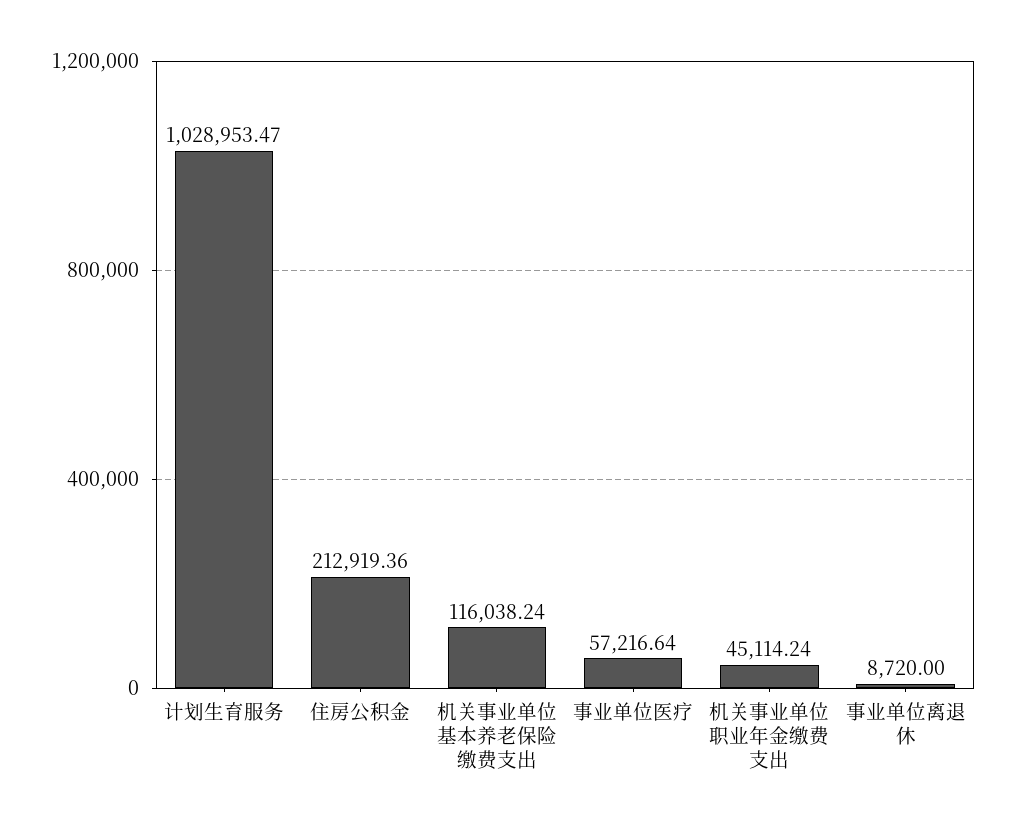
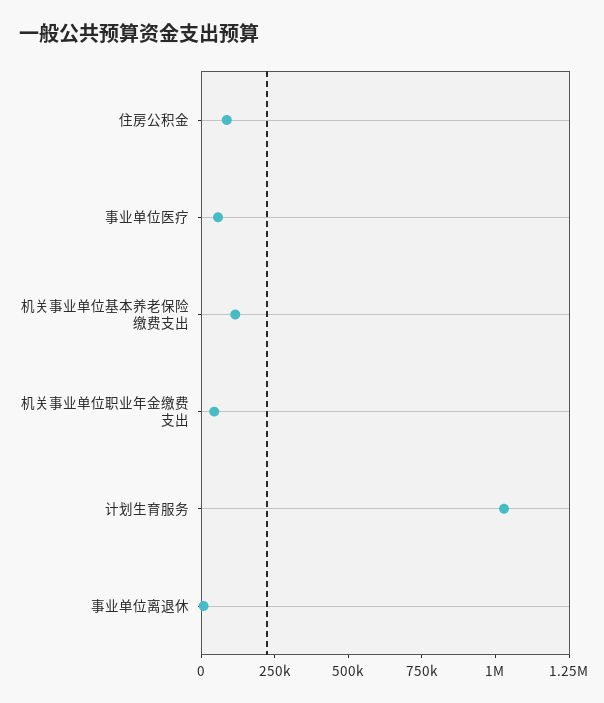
住房公积金: 212919.36 -> 100000

